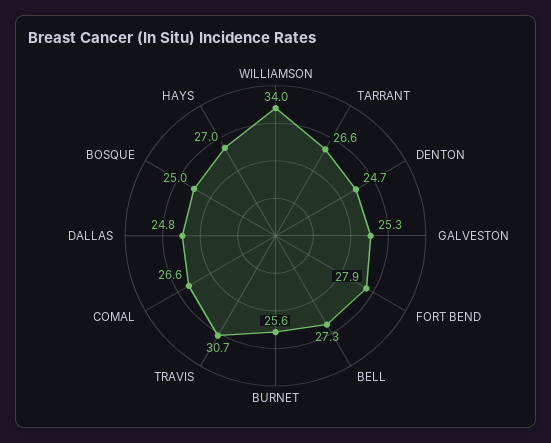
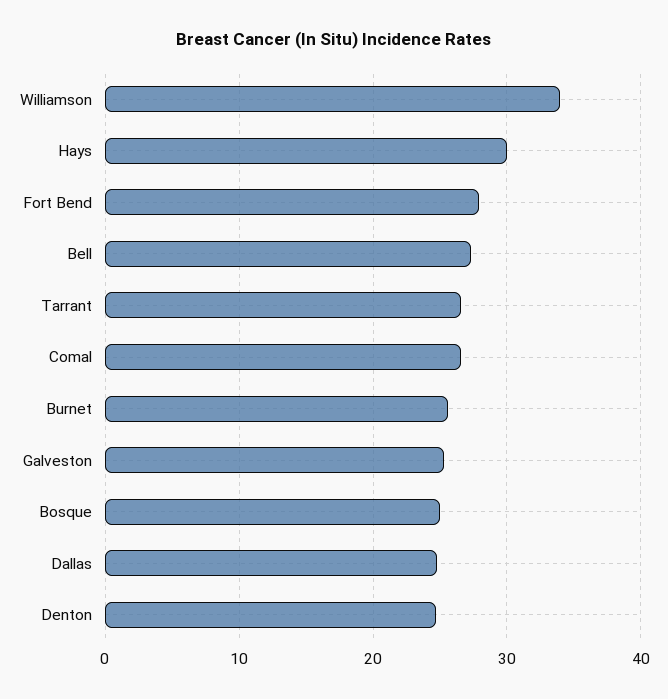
TRAVIS: 30.7 -> none
HAYS: 27 -> 30

